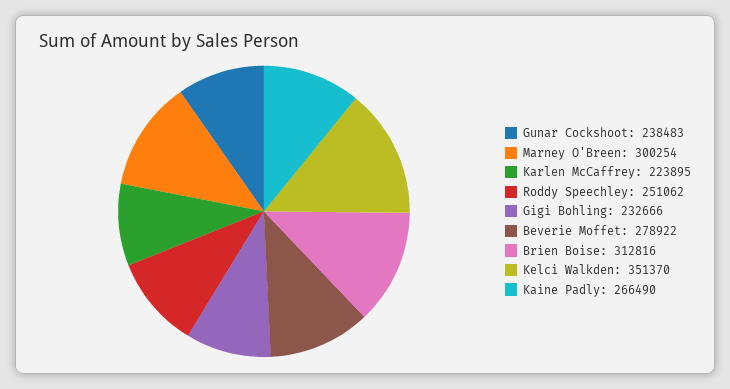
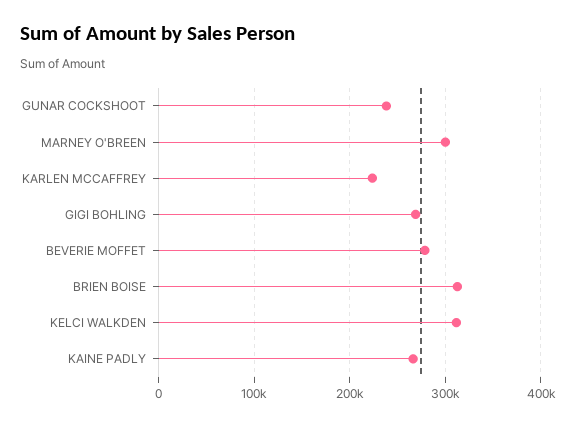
Roddy Speechley: 251062 -> none
Gigi Bohling: 232666 -> 270000
Kelci Walkden: 351370 -> 310000

